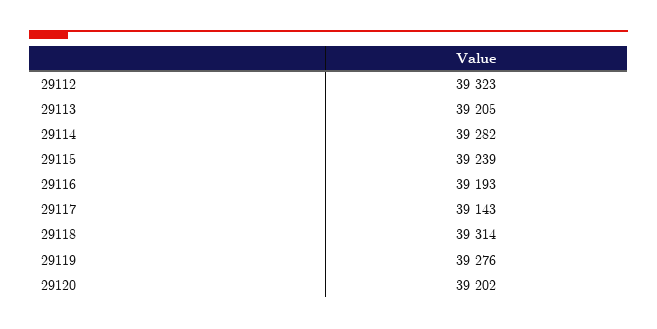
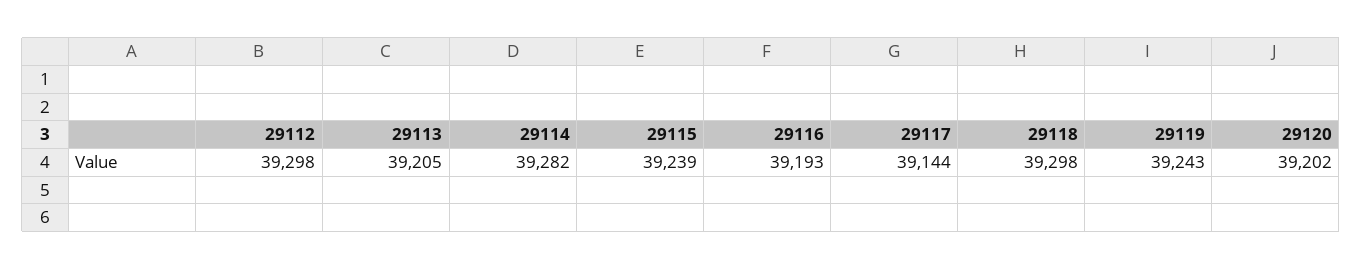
29112: 39323 -> 39298
29117: 39143 -> 39144
29118: 39314 -> 39298
29119: 39276 -> 39243

